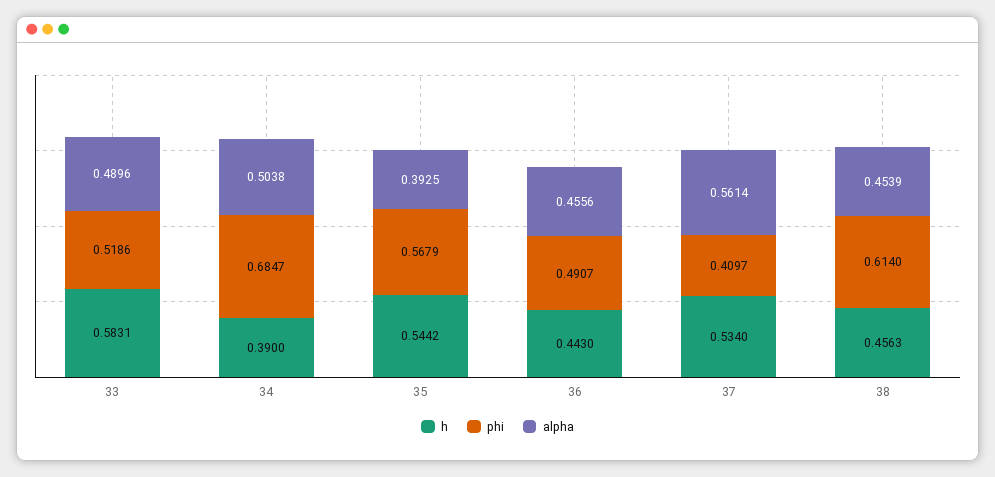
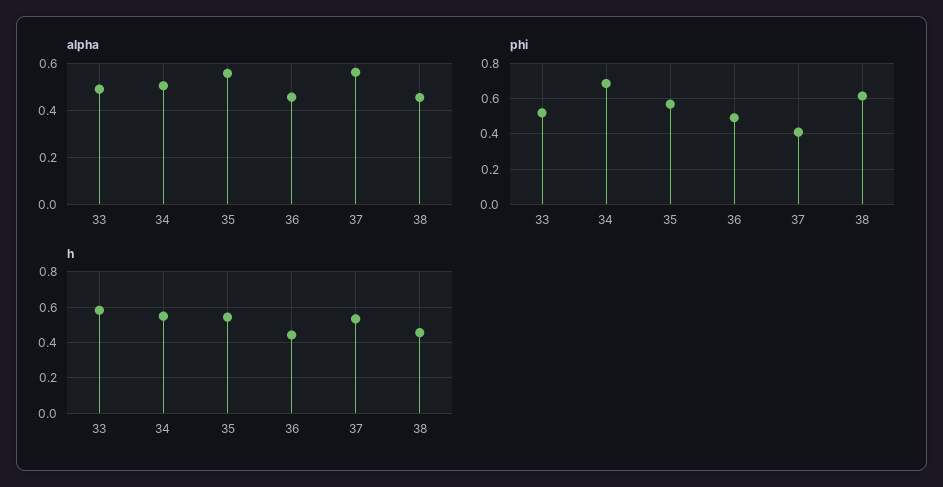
h, 34: 0.39 -> 0.55
alpha, 35: 0.3925 -> 0.55

